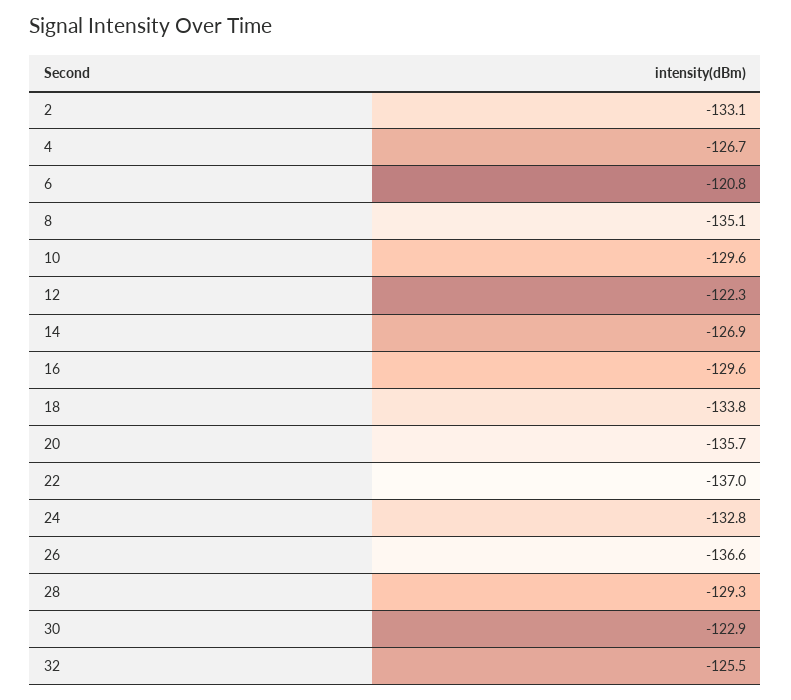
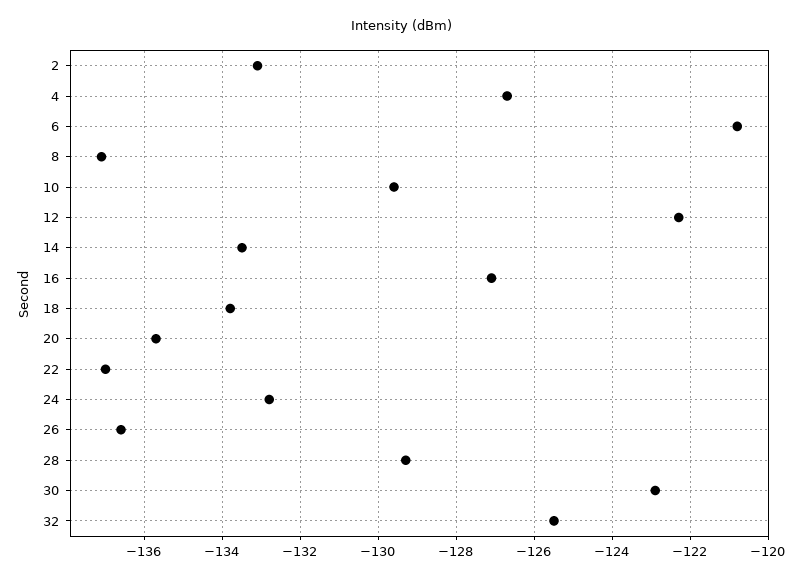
8: -135.1 -> -137
14: -126.9 -> -133.5
16: -129.6 -> -127

